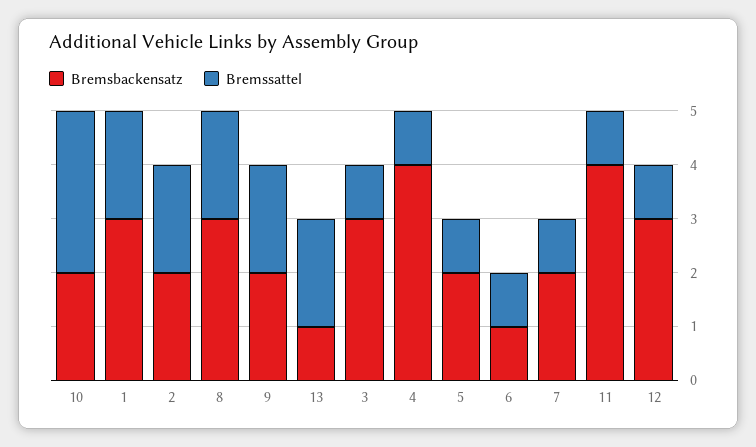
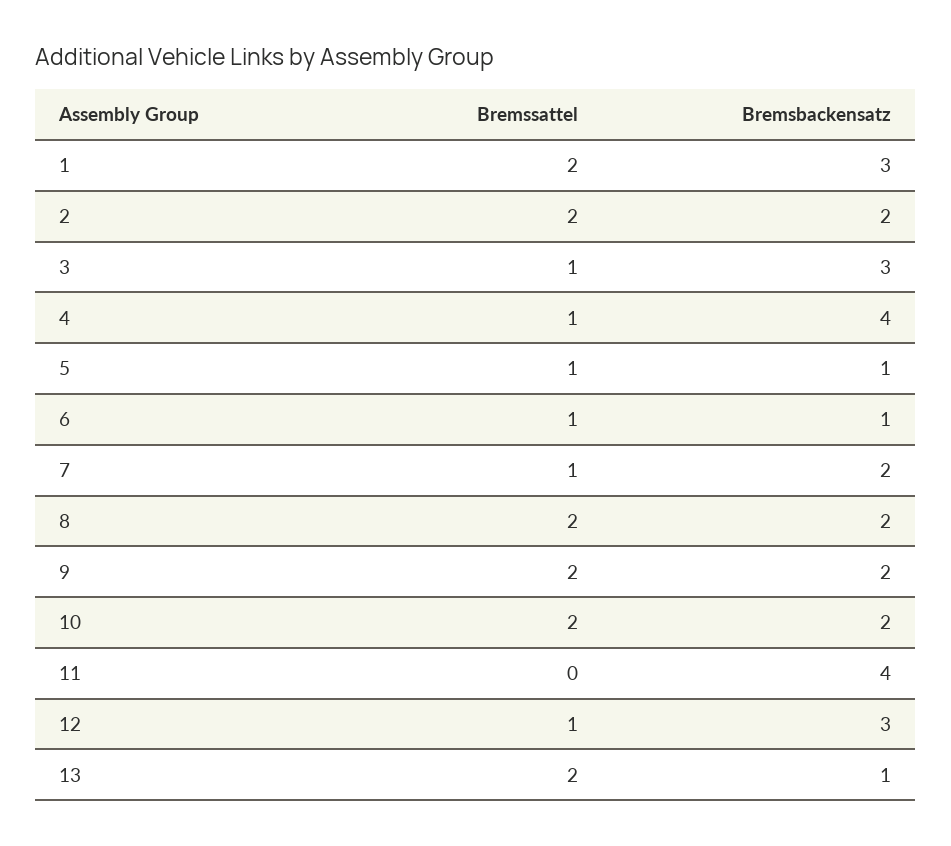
Bremssattel, 10: 3 -> 2
Bremsbackensatz, 8: 3 -> 2
Bremsbackensatz, 5: 2 -> 1
Bremssattel, 11: 1 -> 0

